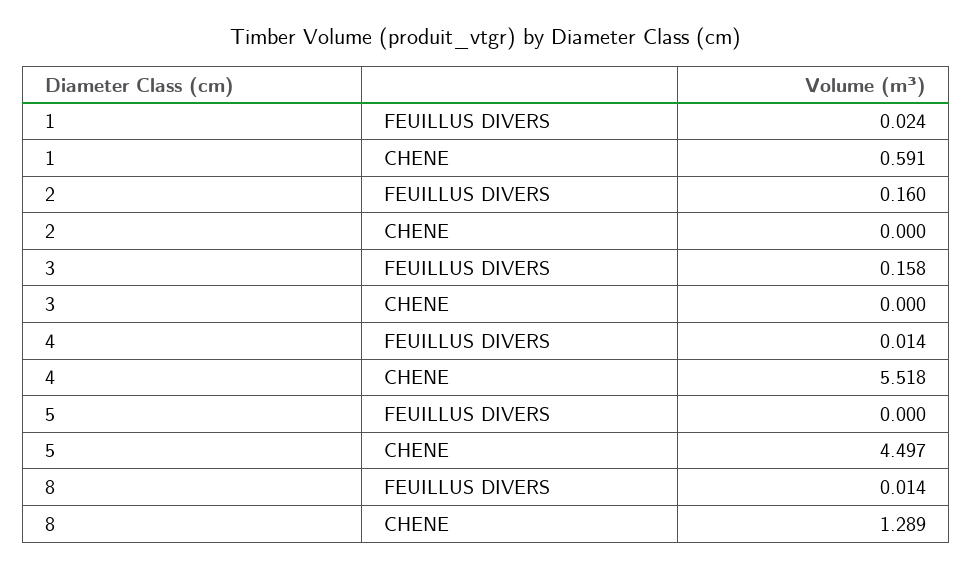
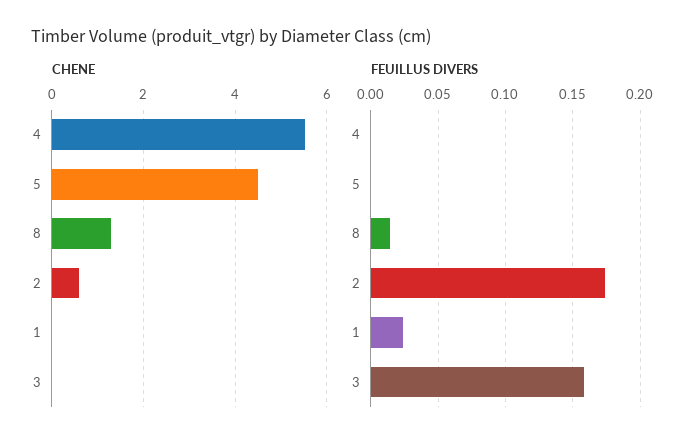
CHENE, 1: 0.591 -> 0
FEUILLUS DIVERS, 2: 0.16 -> 0.175
CHENE, 2: 0 -> 0.6
FEUILLUS DIVERS, 4: 0.014 -> 0

